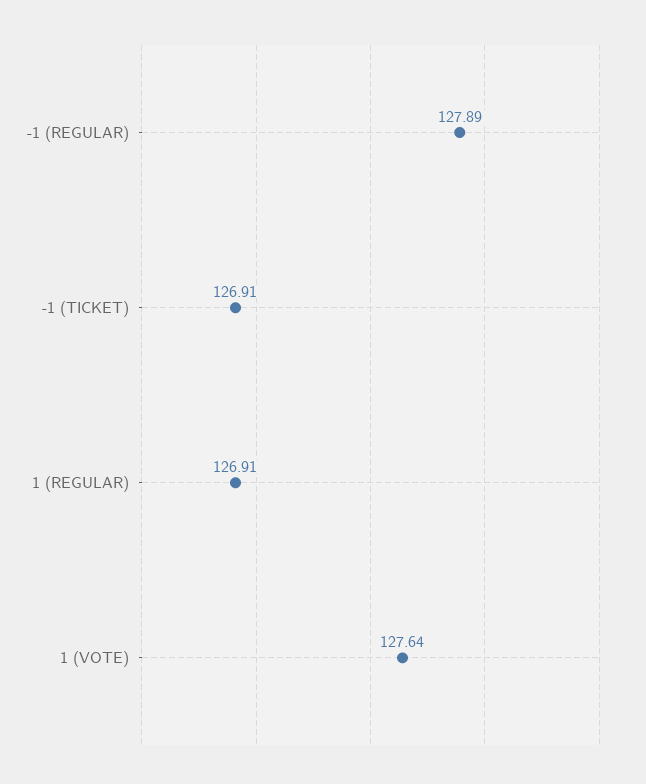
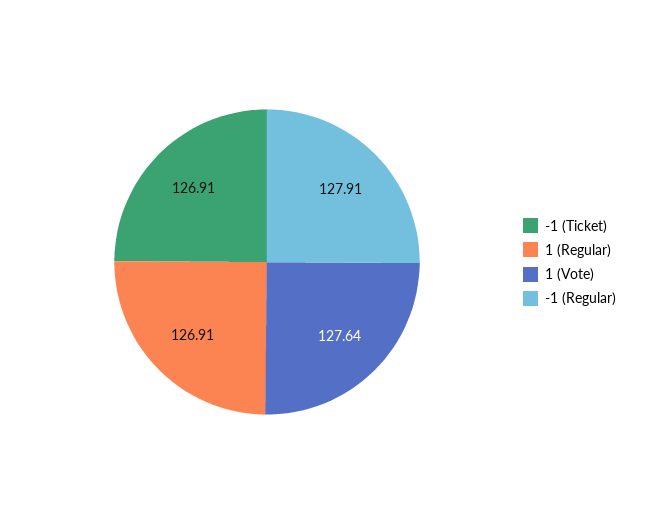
-1 (REGULAR): 127.89 -> 127.91

